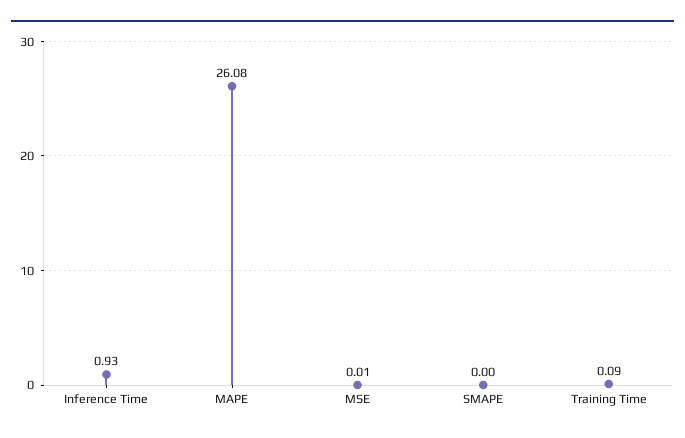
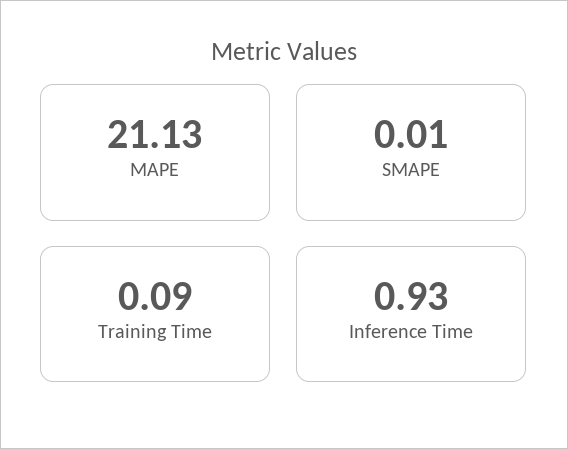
MAPE: 26.08 -> 21.13
MSE: 0.01 -> none
SMAPE: 0 -> 0.01

